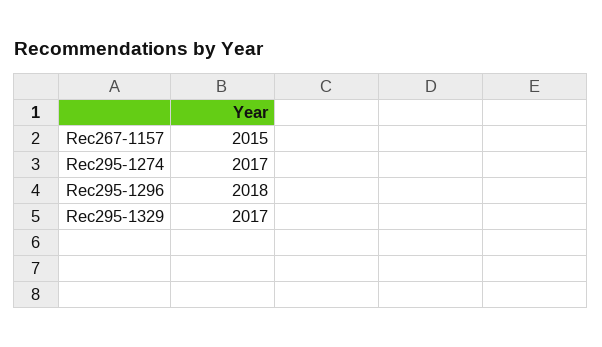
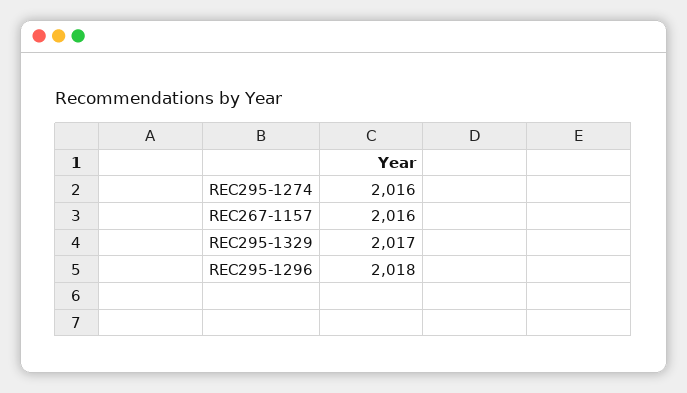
Rec267-1157: 2015 -> 2016
Rec295-1274: 2017 -> 2016

